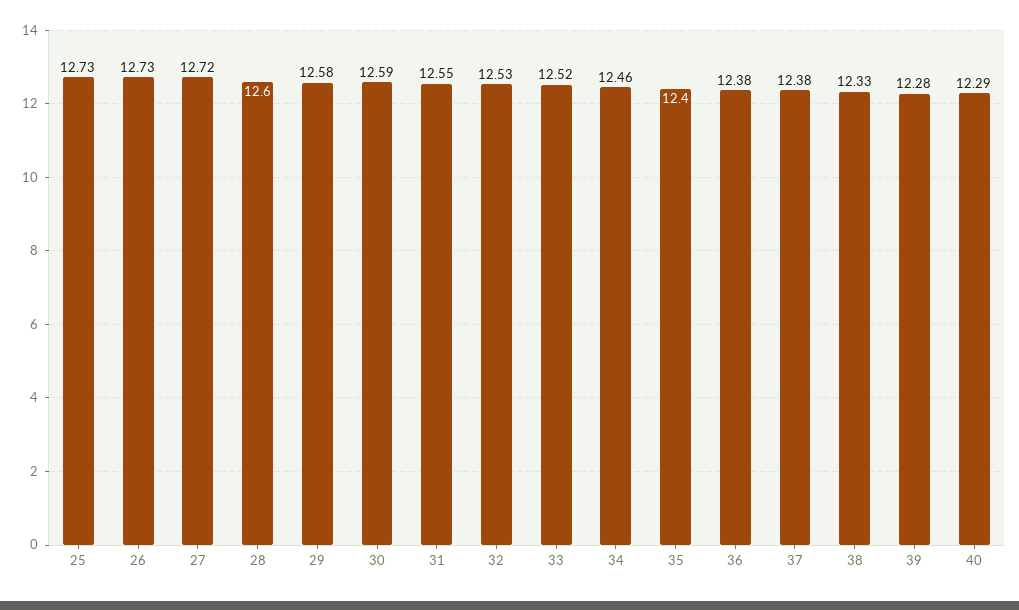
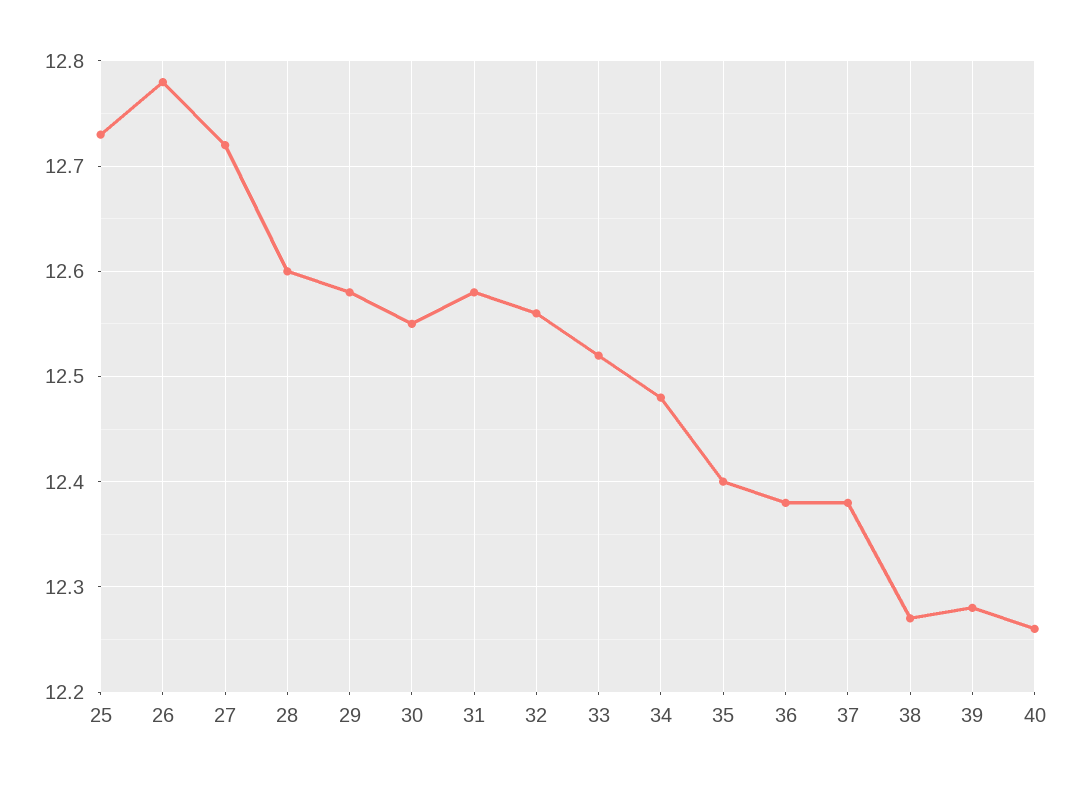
26: 12.73 -> 12.78
30: 12.59 -> 12.55
31: 12.55 -> 12.58
32: 12.53 -> 12.56
34: 12.46 -> 12.48
38: 12.33 -> 12.27
40: 12.29 -> 12.26

